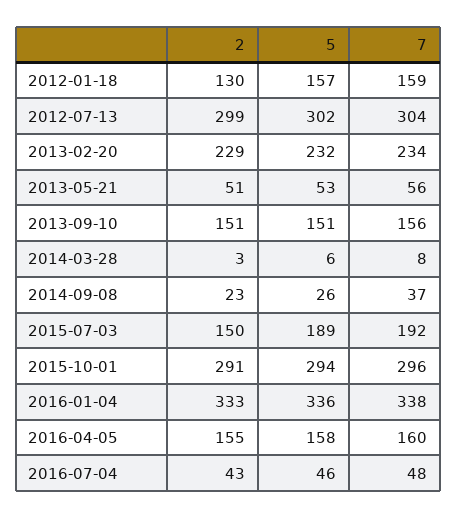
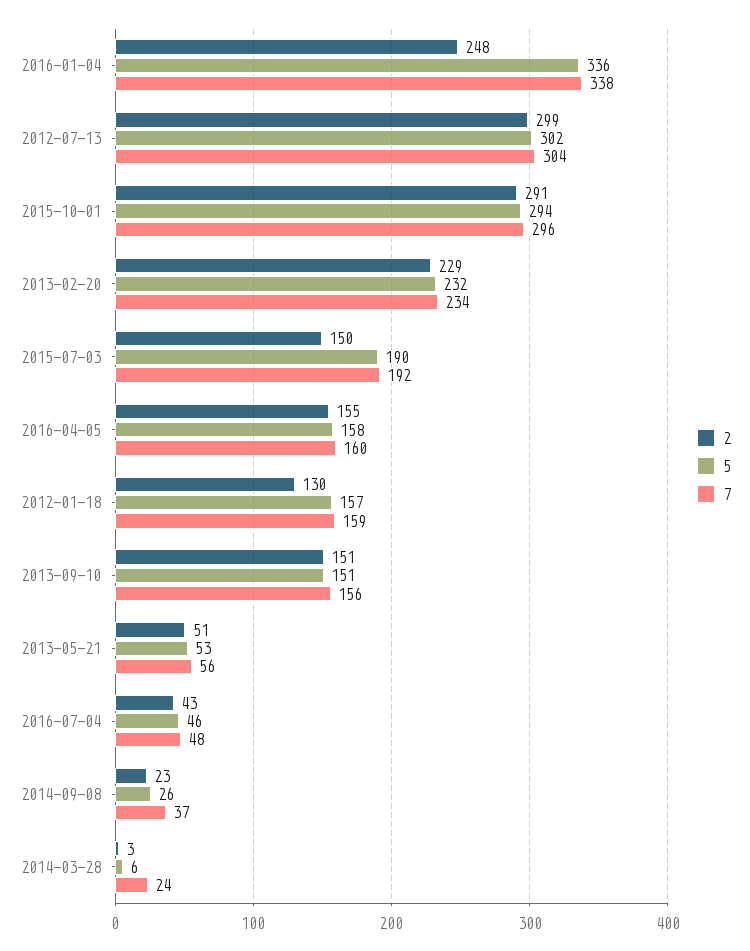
7, 2014-03-28: 8 -> 24
5, 2015-07-03: 189 -> 190
2, 2016-01-04: 333 -> 248

